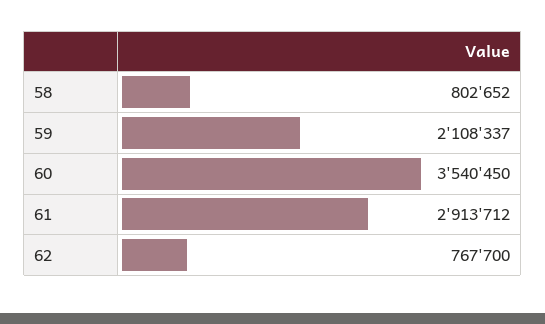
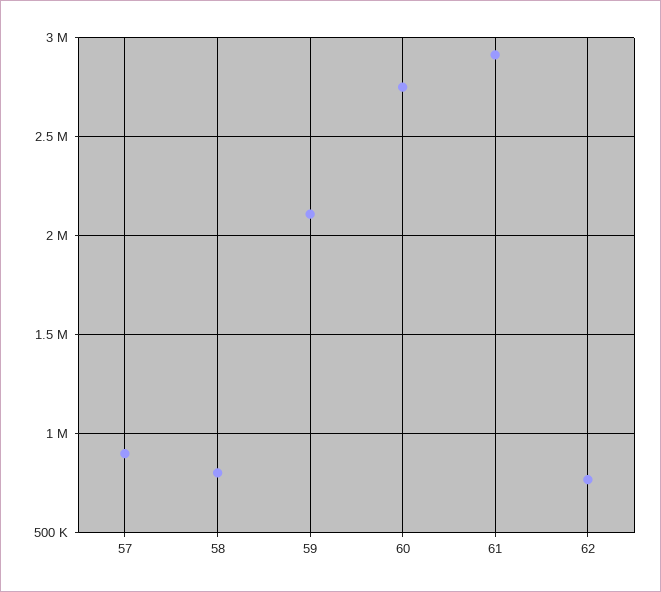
60: 3540450 -> 2750000
57: none -> 900000

